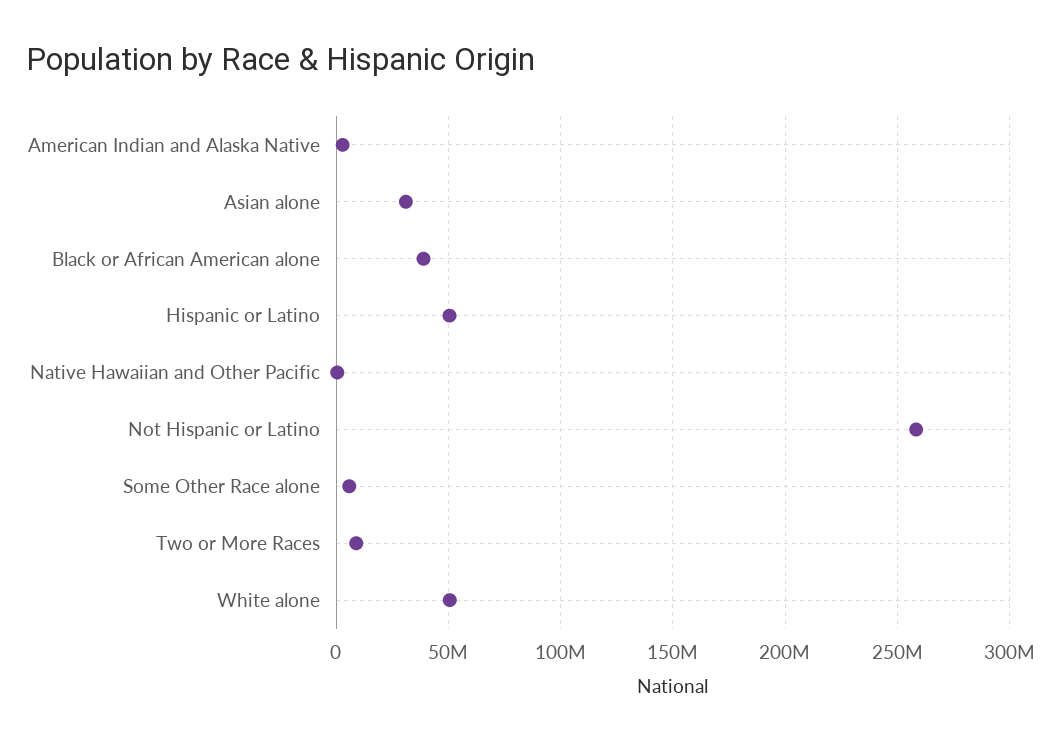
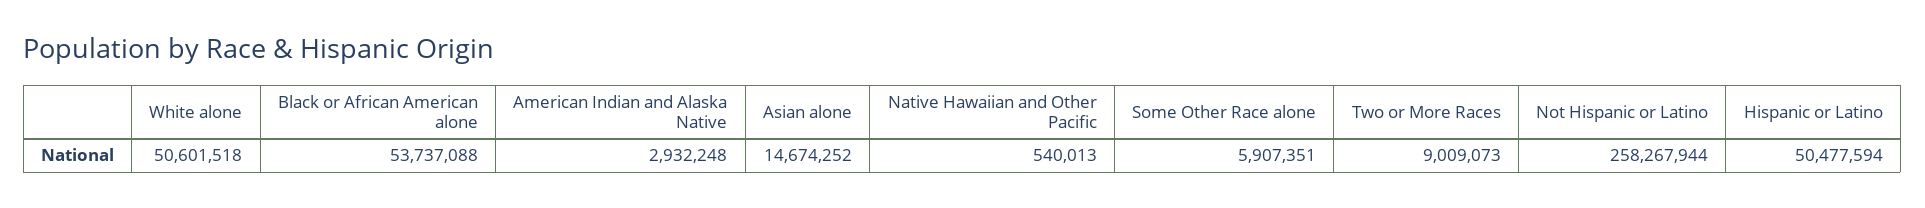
Asian alone: 30000000 -> 14674252
Black or African American alone: 40000000 -> 53737088

